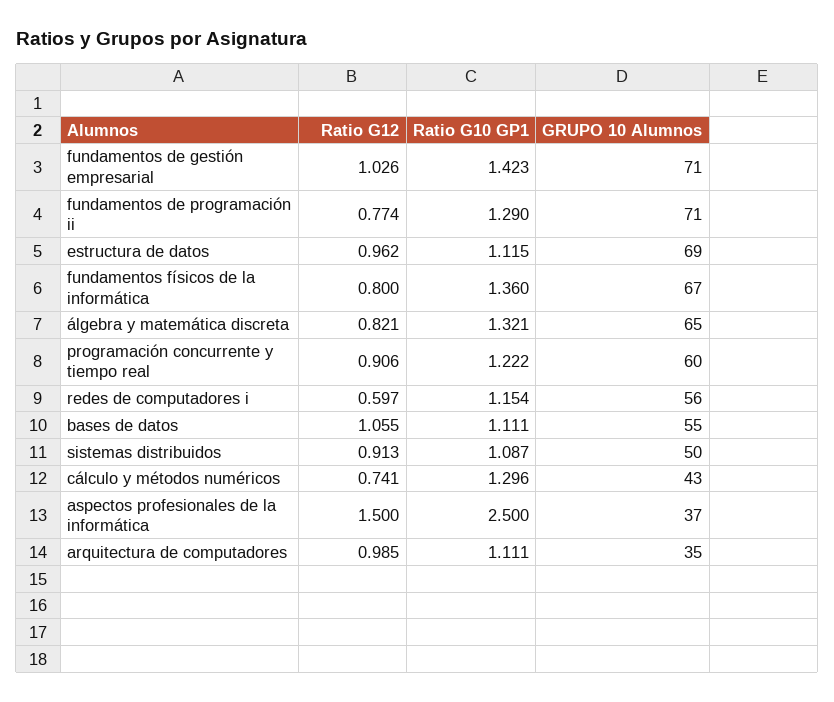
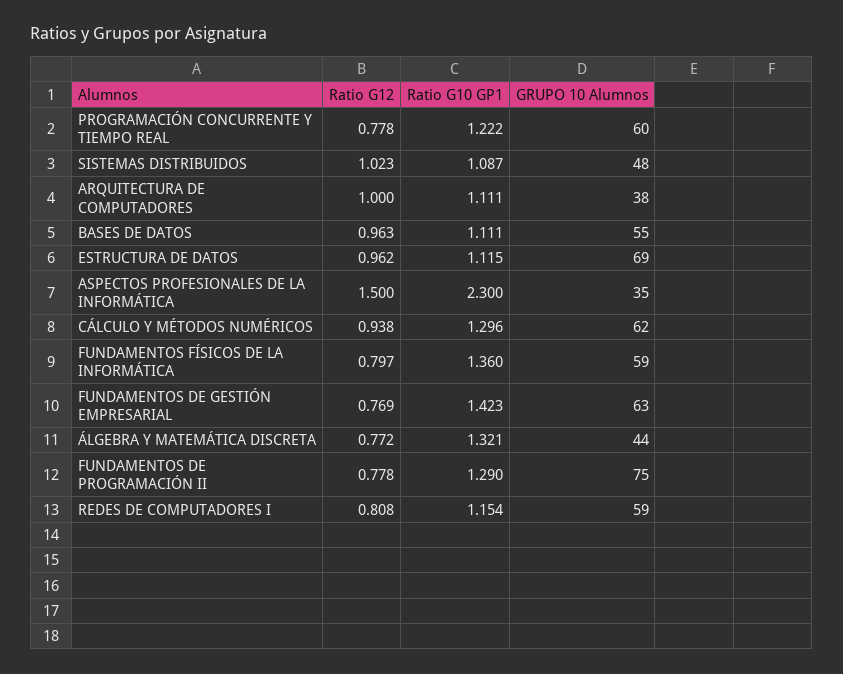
Ratio G12, fundamentos de gestión empresarial: 1.026 -> 0.769
GRUPO 10 Alumnos, fundamentos de gestión empresarial: 71 -> 63
Ratio G12, fundamentos de programación ii: 0.774 -> 0.778
GRUPO 10 Alumnos, fundamentos de programación ii: 71 -> 75
Ratio G12, fundamentos físicos de la informática: 0.8 -> 0.797
GRUPO 10 Alumnos, fundamentos físicos de la informática: 67 -> 59
Ratio G12, álgebra y matemática discreta: 0.821 -> 0.772
GRUPO 10 Alumnos, álgebra y matemática discreta: 65 -> 44
Ratio G12, programación concurrente y tiempo real: 0.906 -> 0.778
Ratio G12, redes de computadores i: 0.597 -> 0.808
GRUPO 10 Alumnos, redes de computadores i: 56 -> 59
Ratio G12, bases de datos: 1.055 -> 0.963
Ratio G12, sistemas distribuidos: 0.913 -> 1.023
GRUPO 10 Alumnos, sistemas distribuidos: 50 -> 48
Ratio G12, cálculo y métodos numéricos: 0.741 -> 0.938
GRUPO 10 Alumnos, cálculo y métodos numéricos: 43 -> 62
Ratio G10 GP1, aspectos profesionales de la informática: 2.5 -> 2.3
GRUPO 10 Alumnos, aspectos profesionales de la informática: 37 -> 35
Ratio G12, arquitectura de computadores: 0.985 -> 1
GRUPO 10 Alumnos, arquitectura de computadores: 35 -> 38

